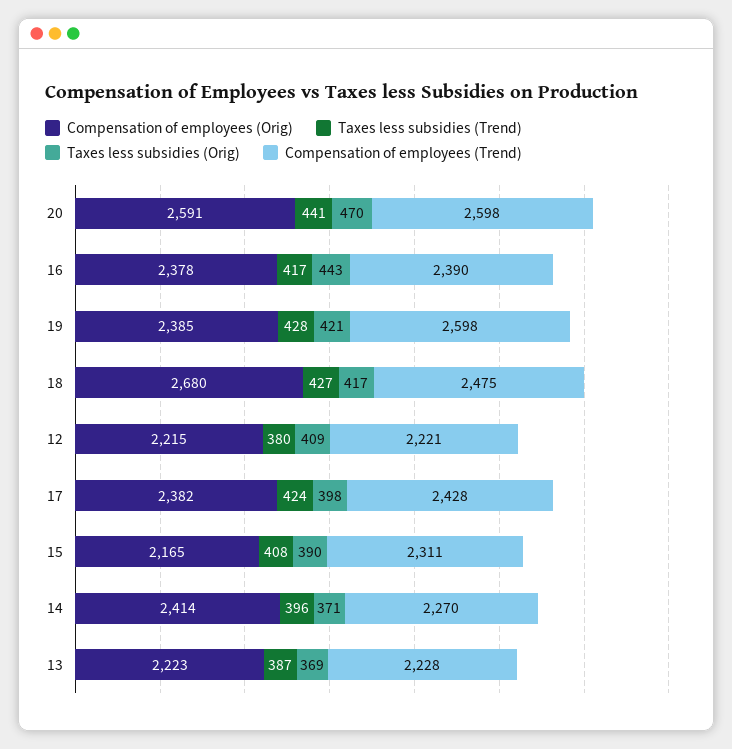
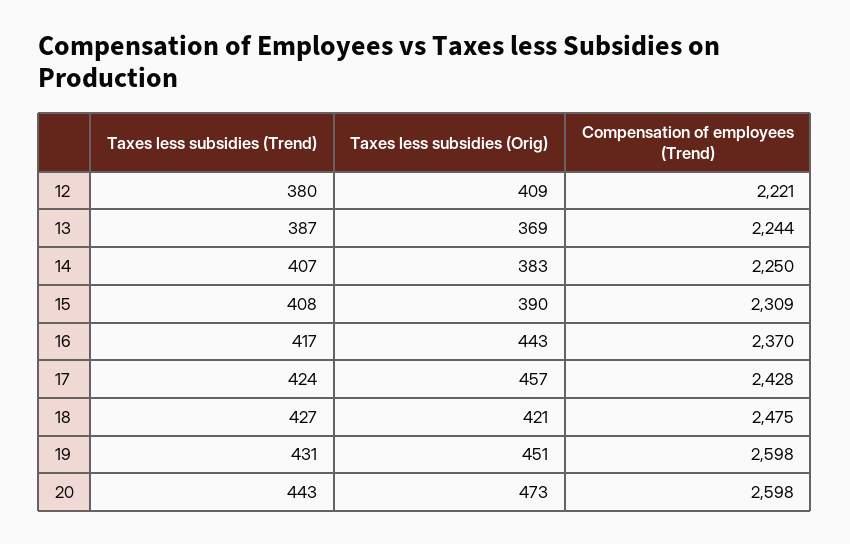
Compensation of employees (Orig), 20: 2591 -> none
Taxes less subsidies (Trend), 20: 441 -> 443
Taxes less subsidies (Orig), 20: 470 -> 473
Compensation of employees (Orig), 16: 2378 -> none
Compensation of employees (Trend), 16: 2390 -> 2370
Compensation of employees (Orig), 19: 2385 -> none
Taxes less subsidies (Trend), 19: 428 -> 431
Taxes less subsidies (Orig), 19: 421 -> 451
Compensation of employees (Orig), 18: 2680 -> none
Taxes less subsidies (Orig), 18: 417 -> 421
Compensation of employees (Orig), 12: 2215 -> none
Compensation of employees (Orig), 17: 2382 -> none
Taxes less subsidies (Orig), 17: 398 -> 457
Compensation of employees (Orig), 15: 2165 -> none
Compensation of employees (Trend), 15: 2311 -> 2309
Compensation of employees (Orig), 14: 2414 -> none
Taxes less subsidies (Trend), 14: 396 -> 407
Taxes less subsidies (Orig), 14: 371 -> 383
Compensation of employees (Trend), 14: 2270 -> 2250
Compensation of employees (Orig), 13: 2223 -> none
Compensation of employees (Trend), 13: 2228 -> 2244

